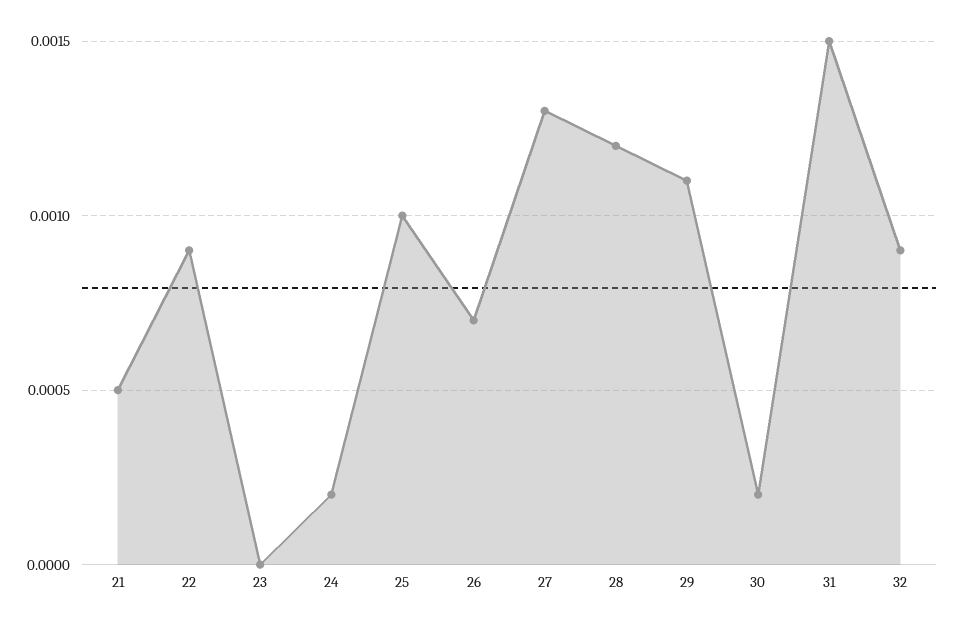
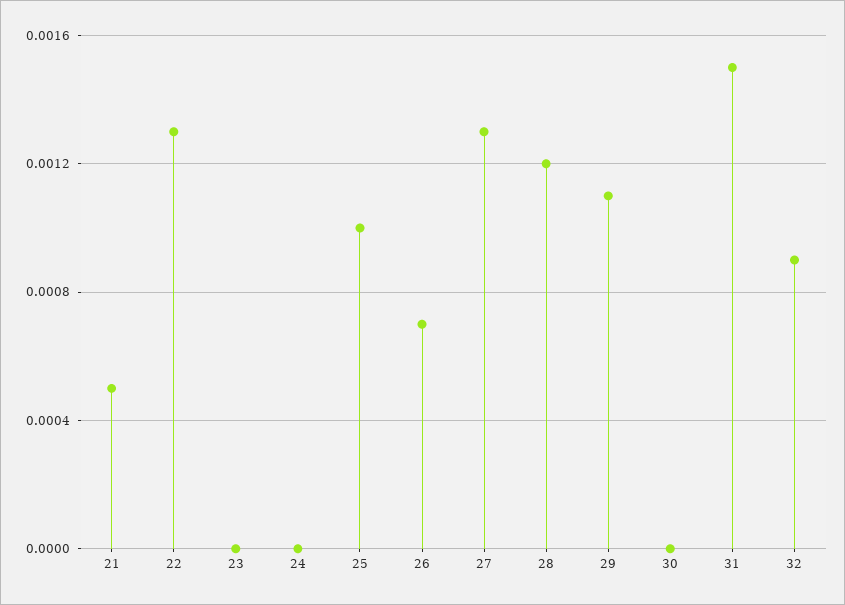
22: 0.0009 -> 0.0013
24: 0.0002 -> 0
30: 0.0002 -> 0

